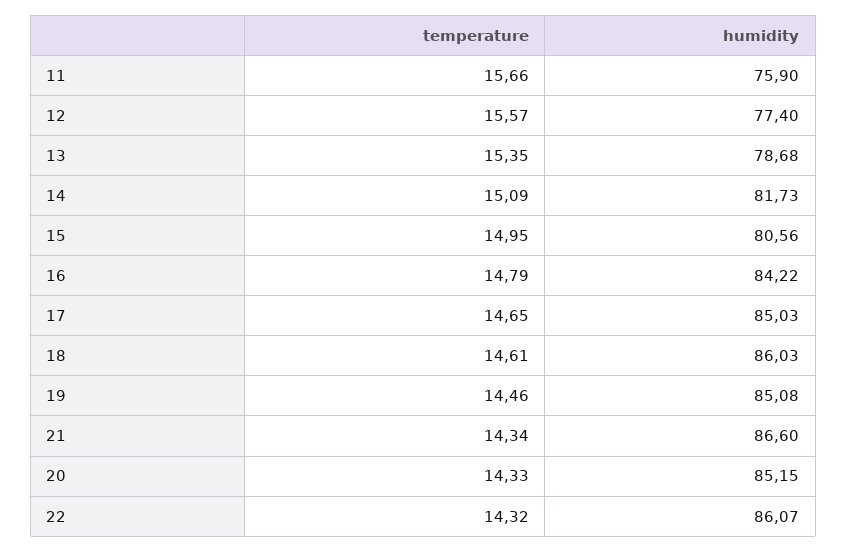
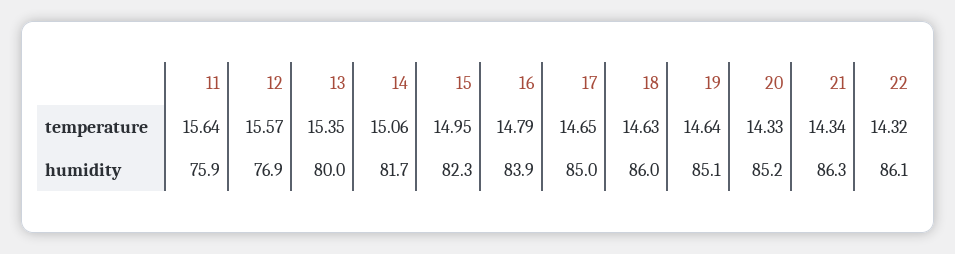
temperature, 11: 15.66 -> 15.64
humidity, 12: 77.4 -> 76.9
humidity, 13: 78.68 -> 80
temperature, 14: 15.09 -> 15.06
humidity, 15: 80.56 -> 82.3
humidity, 16: 84.22 -> 83.9
temperature, 18: 14.61 -> 14.63
temperature, 19: 14.46 -> 14.64
humidity, 21: 86.6 -> 86.3

